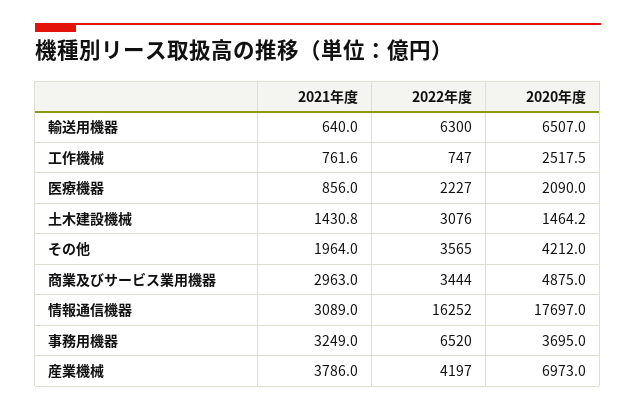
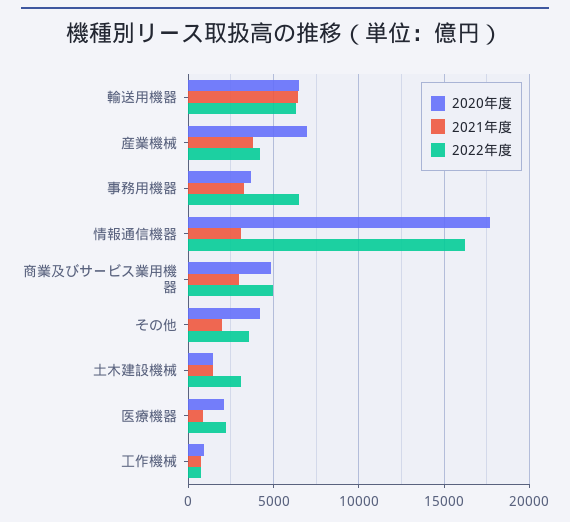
2021年度, 輸送用機器: 640 -> 6500
2020年度, 工作機械: 2517.5 -> 1000
2022年度, 商業及びサービス業用機器: 3444 -> 5000

